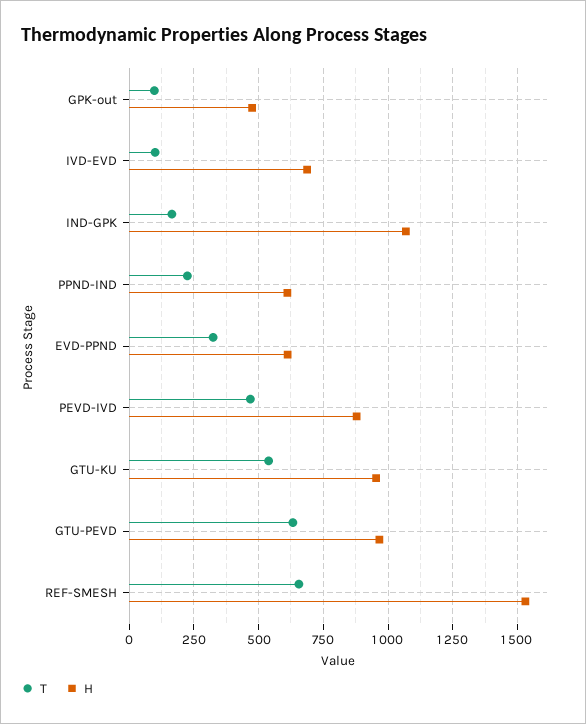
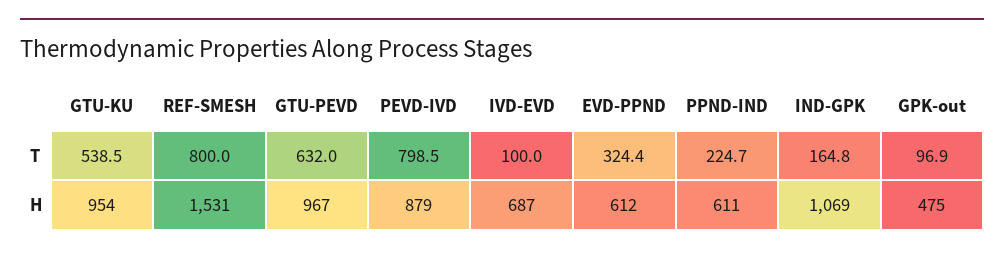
T, PEVD-IVD: 475 -> 798.5
T, REF-SMESH: 650 -> 800

